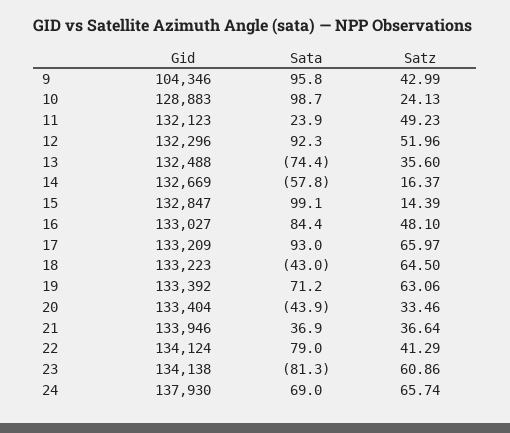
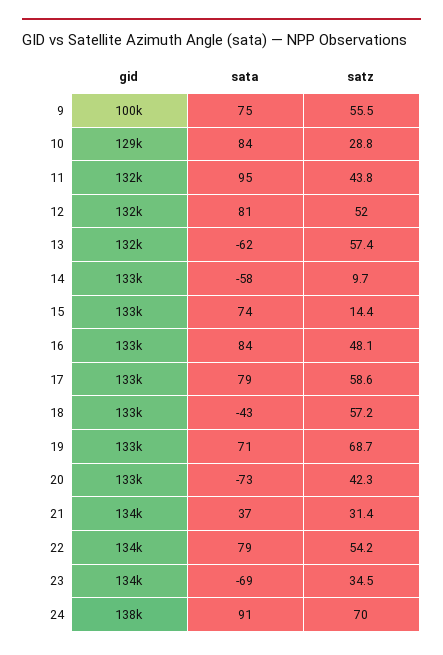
Gid, 9: 104346 -> 100000
Sata, 9: 95.8 -> 75
Satz, 9: 42.99 -> 55.5
Sata, 10: 98.7 -> 84
Satz, 10: 24.13 -> 28.8
Sata, 11: 23.9 -> 95
Satz, 11: 49.23 -> 43.8
Sata, 12: 92.3 -> 81
Sata, 13: -74.4 -> -62
Satz, 13: 35.6 -> 57.4
Satz, 14: 16.37 -> 9.7
Sata, 15: 99.1 -> 74
Sata, 17: 93 -> 79
Satz, 17: 65.97 -> 58.6
Satz, 18: 64.5 -> 57.2
Satz, 19: 63.06 -> 68.7
Sata, 20: -43.9 -> -73
Satz, 20: 33.46 -> 42.3
Satz, 21: 36.64 -> 31.4
Satz, 22: 41.29 -> 54.2
Sata, 23: -81.3 -> -69
Satz, 23: 60.86 -> 34.5
Sata, 24: 69 -> 91
Satz, 24: 65.74 -> 70

